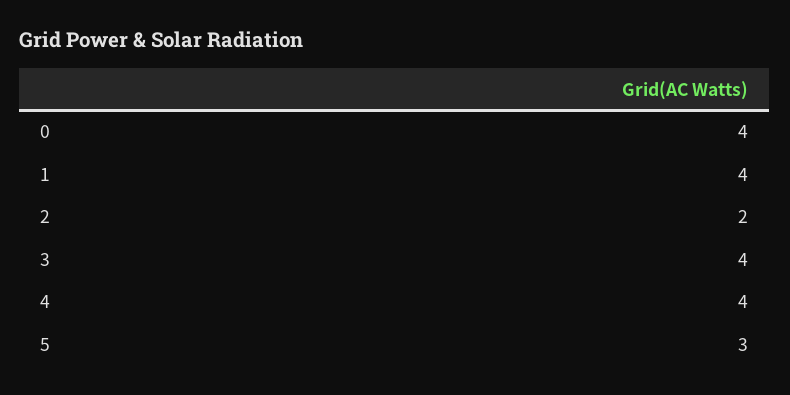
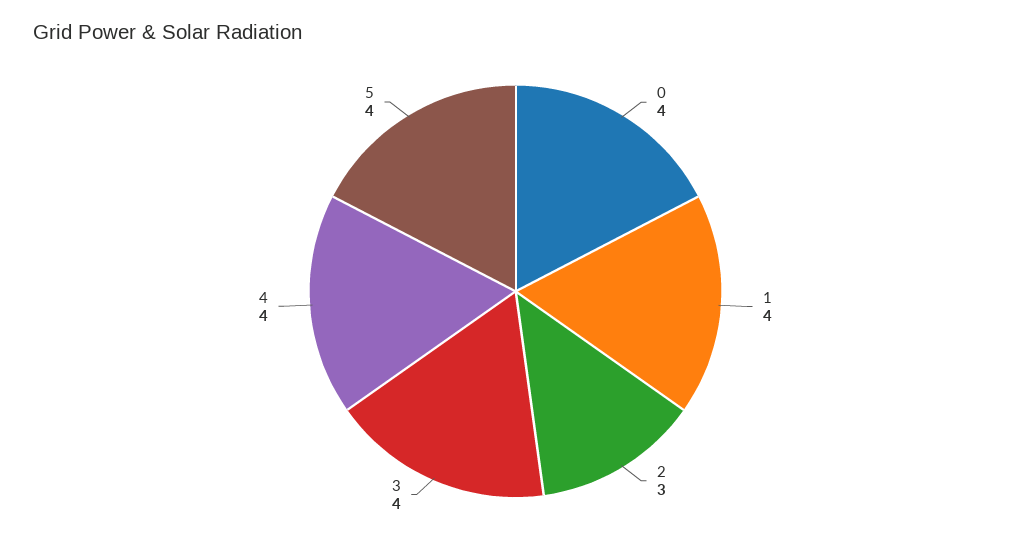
2: 2 -> 3
5: 3 -> 4

